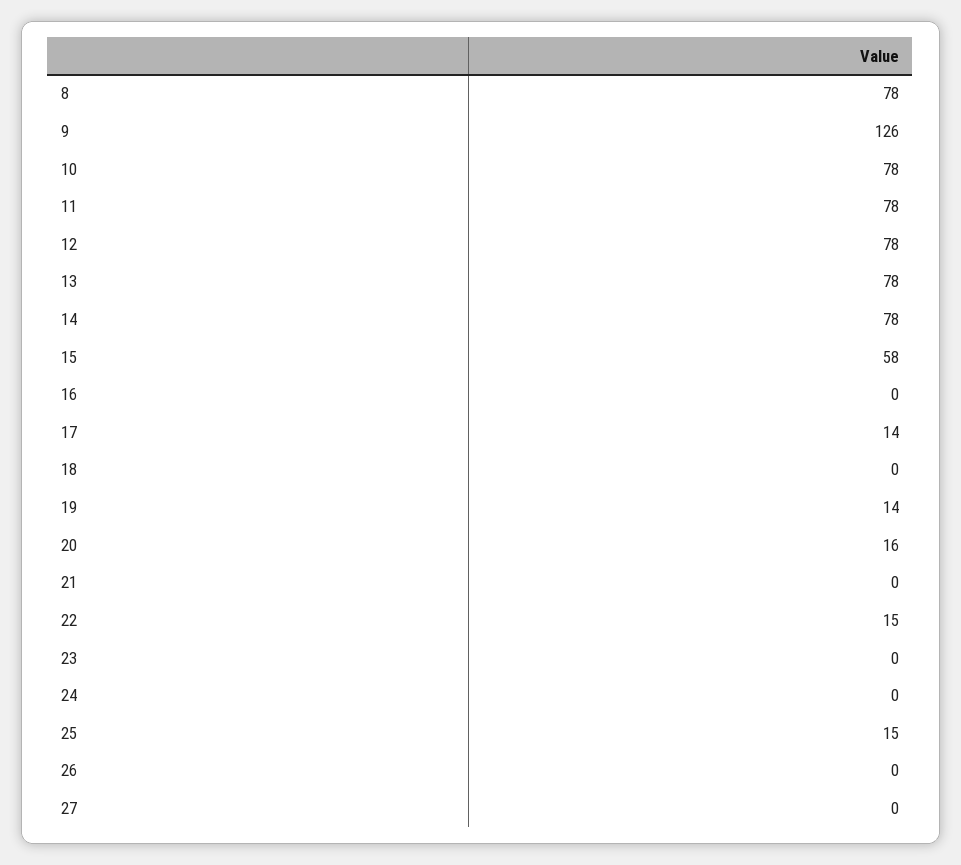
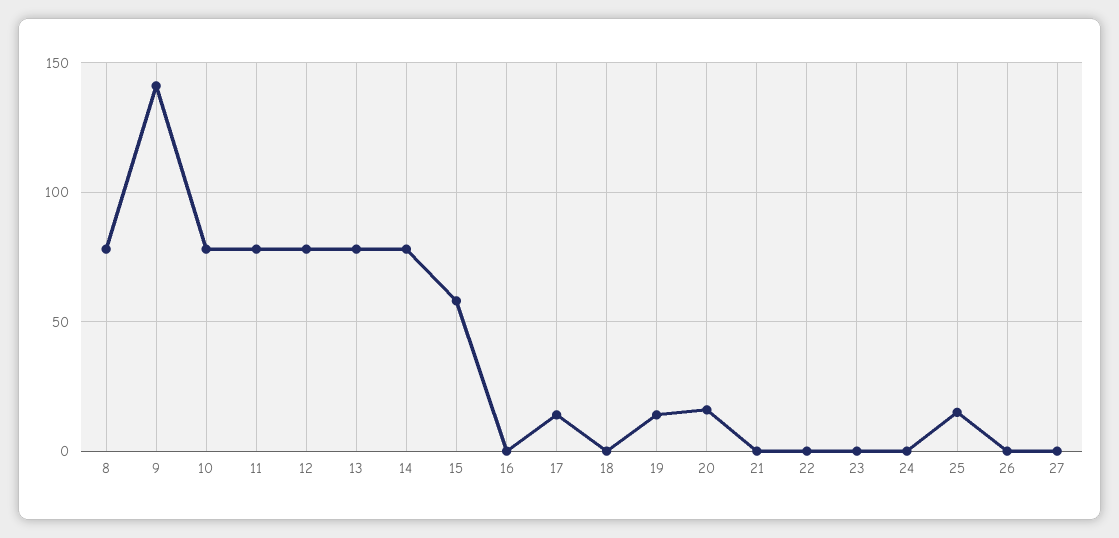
9: 126 -> 140
22: 15 -> 0

